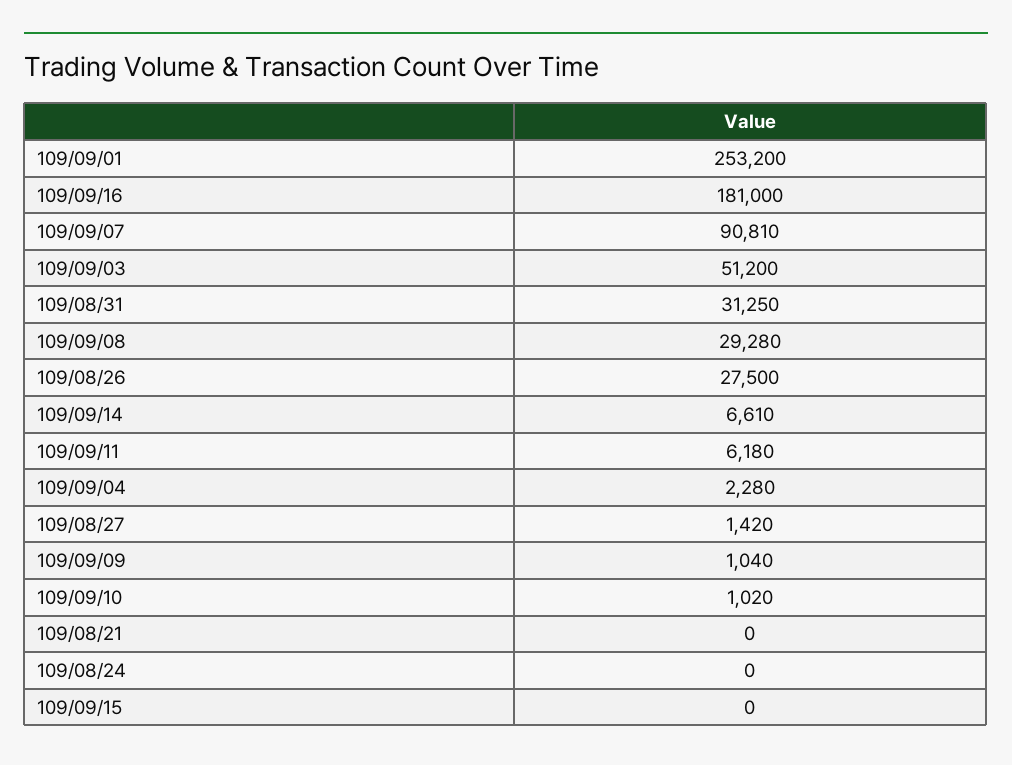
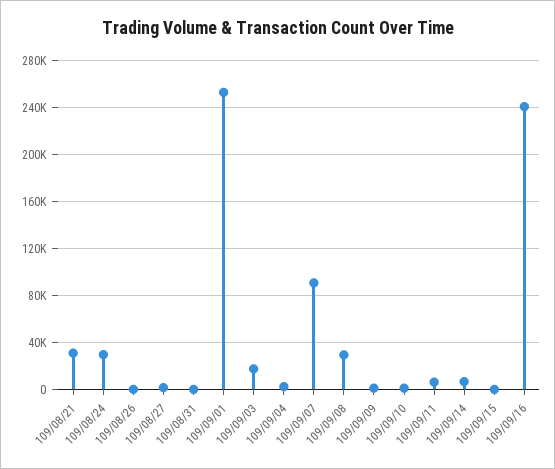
109/09/16: 181000 -> 240000
109/09/03: 51200 -> 20000
109/08/31: 31250 -> 0
109/08/26: 27500 -> 0
109/08/21: 0 -> 30000
109/08/24: 0 -> 30000

